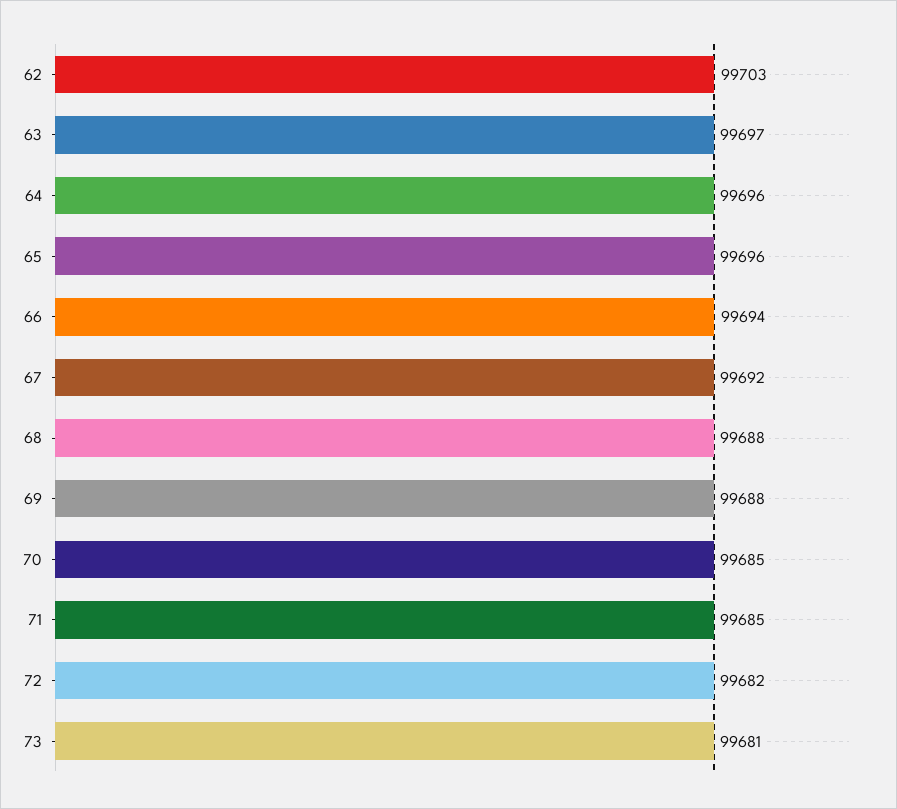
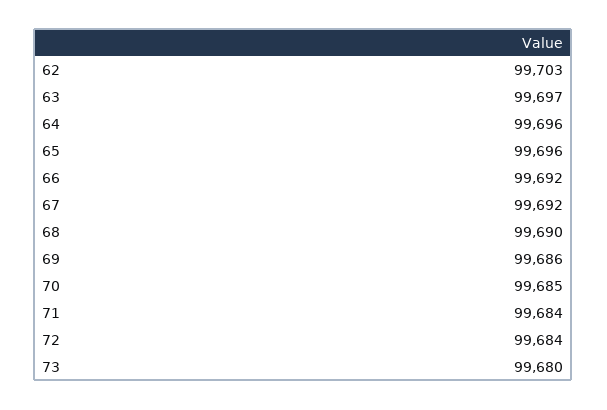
66: 99694 -> 99692
68: 99688 -> 99690
69: 99688 -> 99686
71: 99685 -> 99684
72: 99682 -> 99684
73: 99681 -> 99680

